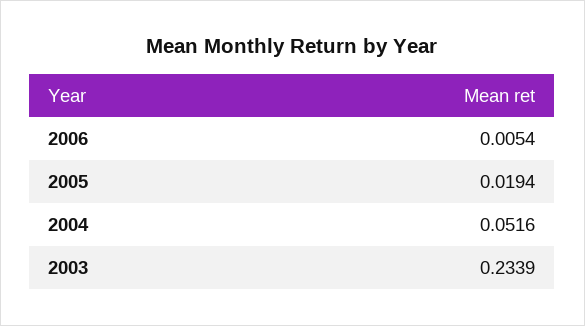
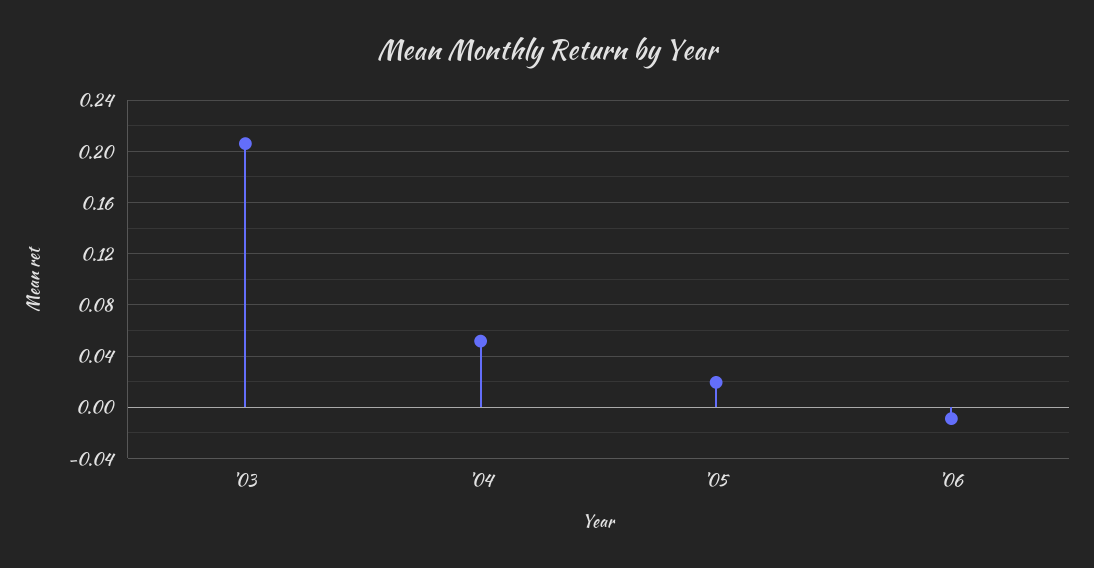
2006: 0.0054 -> -0.01
2003: 0.2339 -> 0.205

